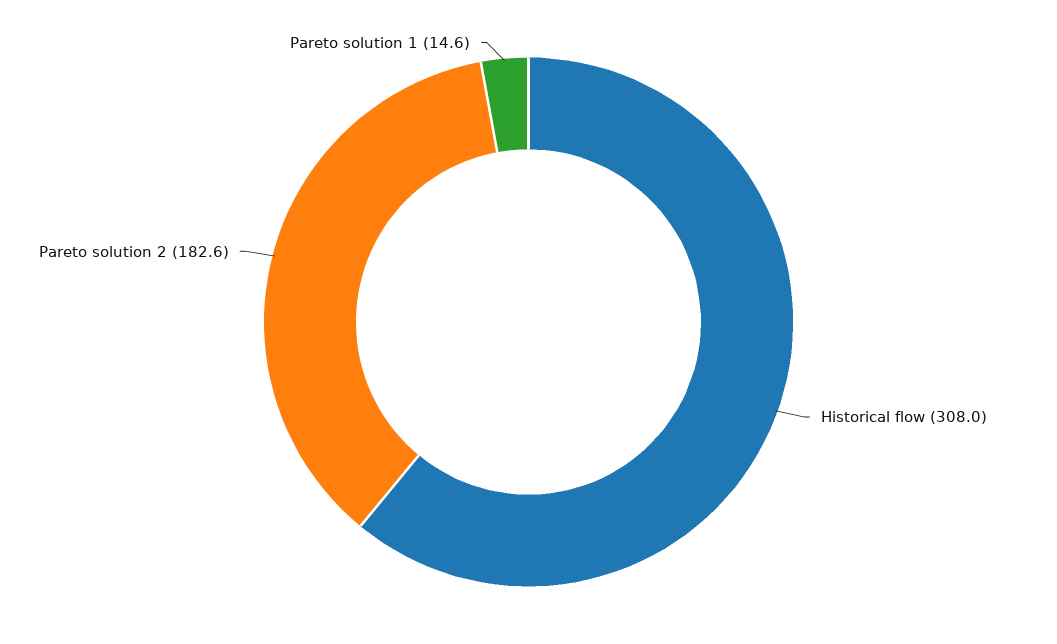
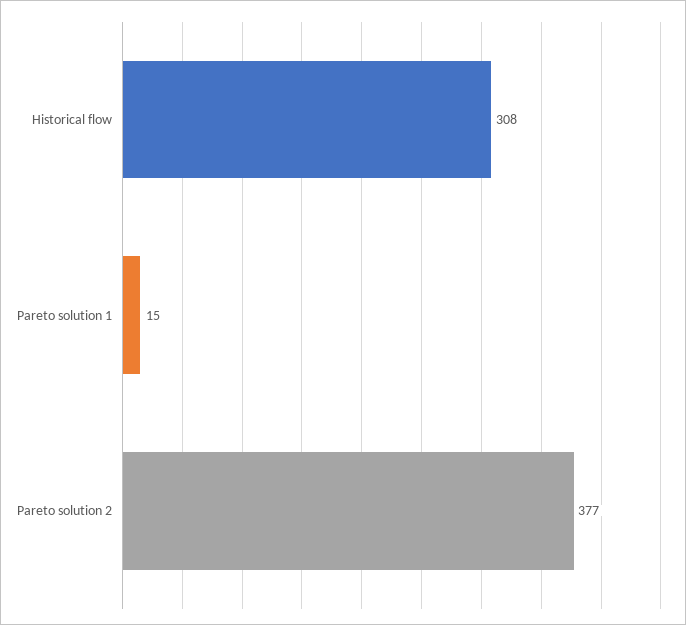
Pareto solution 2: 182.6 -> 377

